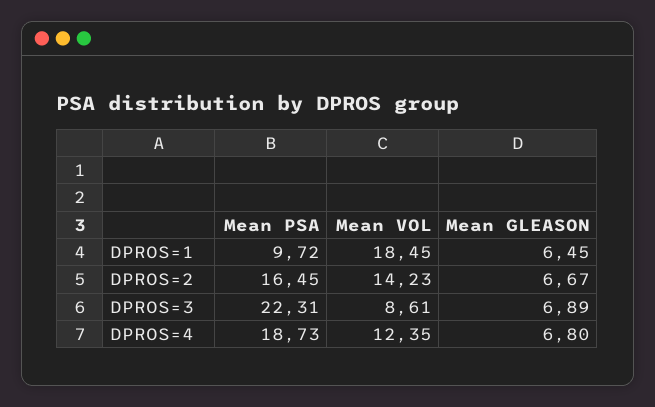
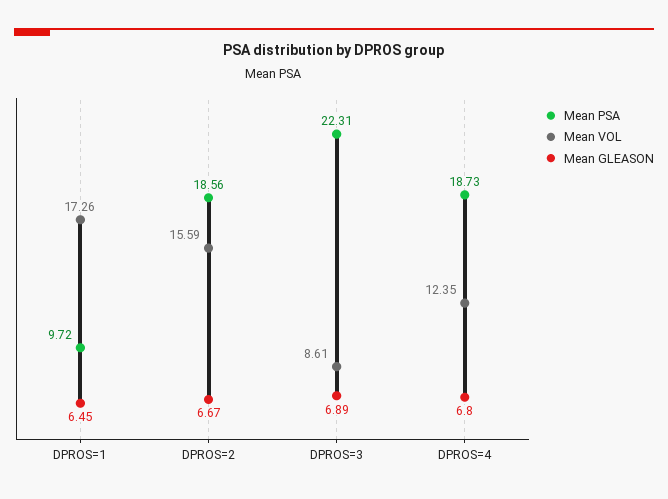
Mean VOL, DPROS=1: 18.45 -> 17.26
Mean PSA, DPROS=2: 16.45 -> 18.56
Mean VOL, DPROS=2: 14.23 -> 15.59

